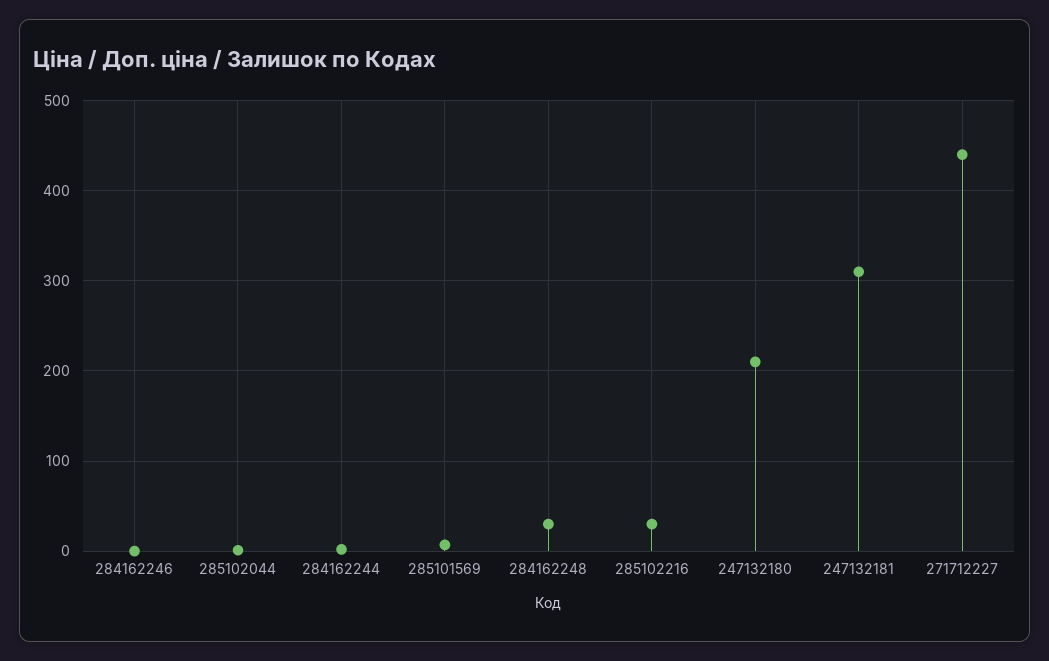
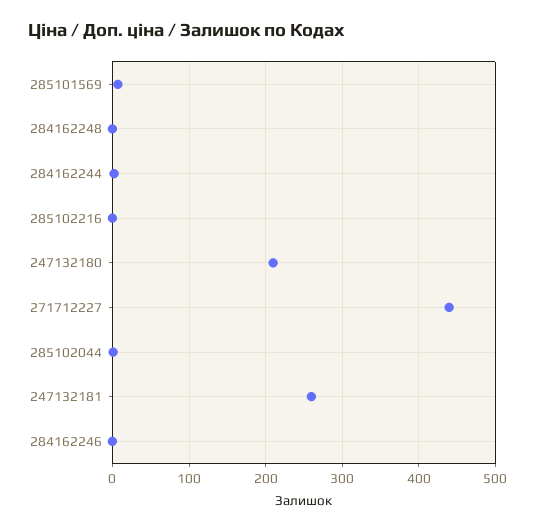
284162248: 30 -> 0
285102216: 30 -> 0
247132181: 310 -> 260

